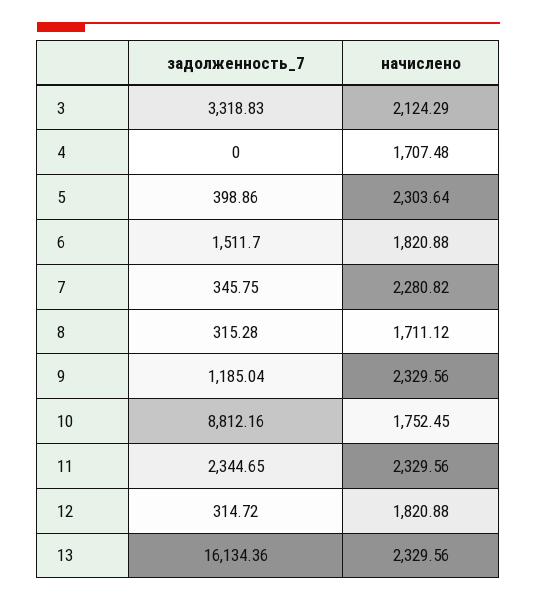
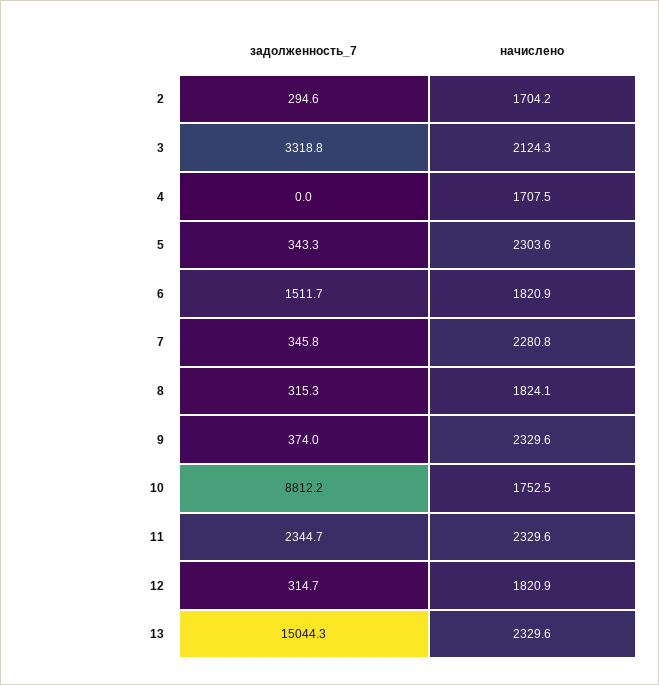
задолженность_7, 5: 398.86 -> 343.3
начислено, 8: 1711.12 -> 1824.1
задолженность_7, 9: 1185.04 -> 374
задолженность_7, 13: 16134.36 -> 15044.3
задолженность_7, 2: none -> 294.6
начислено, 2: none -> 1704.2

